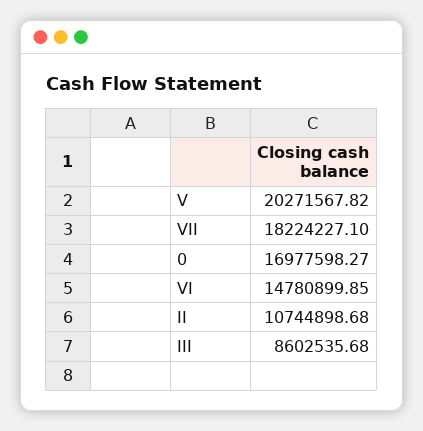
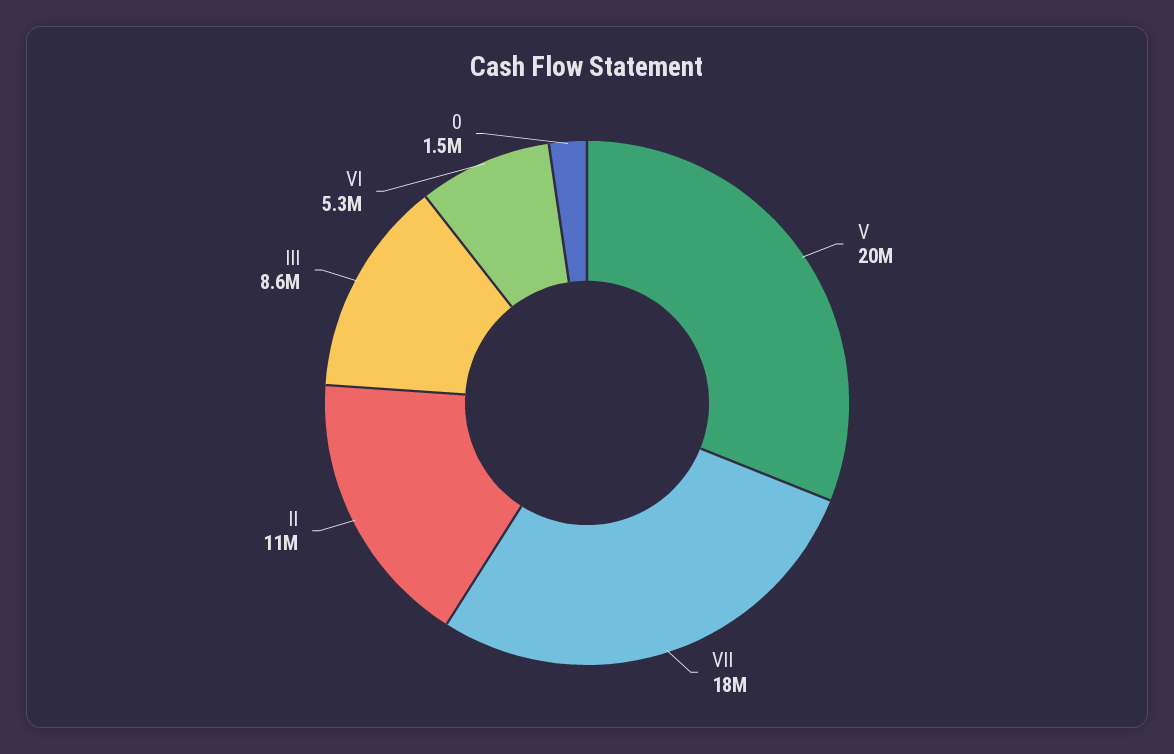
0: 16977598.27 -> 1500000
VI: 14780899.85 -> 5300000

